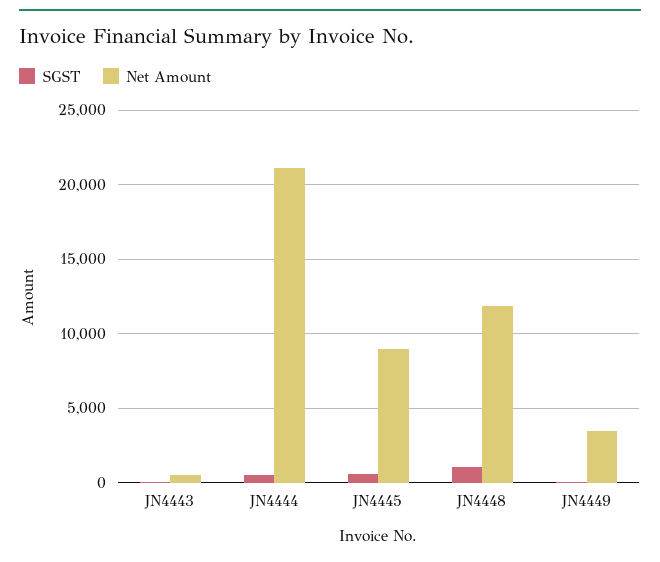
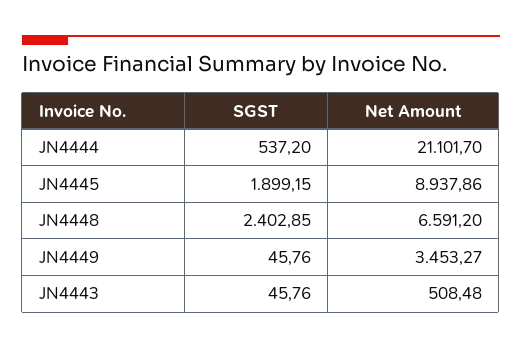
SGST, JN4445: 500 -> 1899.15
SGST, JN4448: 1000 -> 2402.85
Net Amount, JN4448: 12000 -> 6591.2

